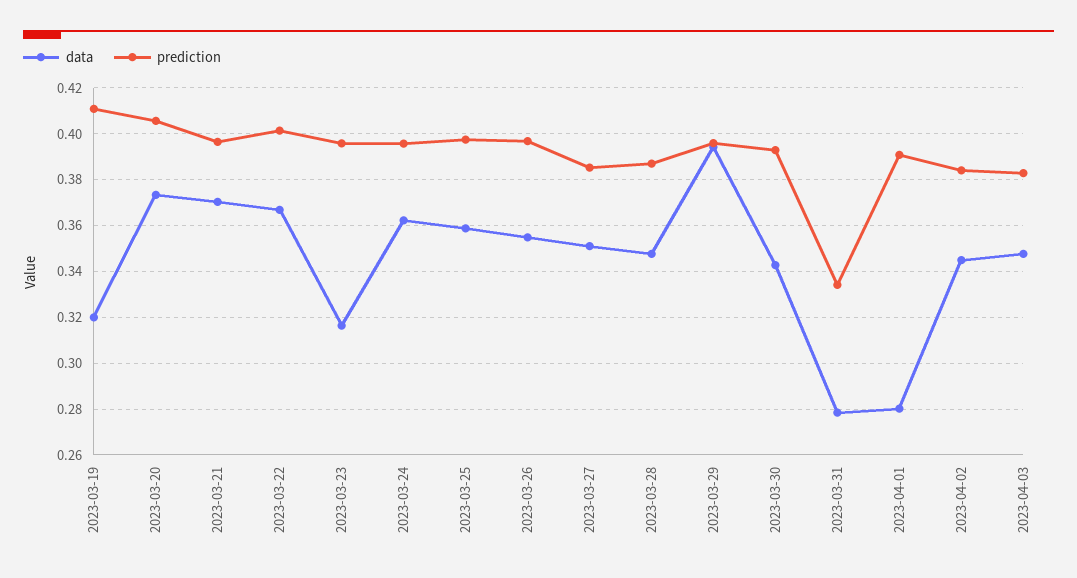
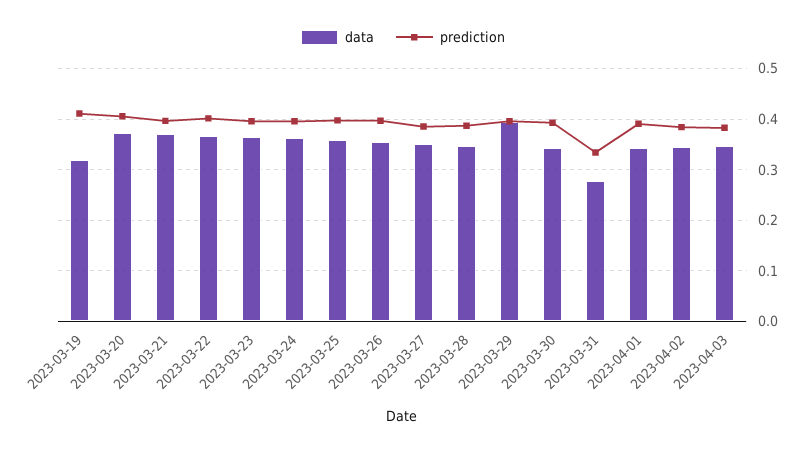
data, 2023-03-23: 0.315 -> 0.36
data, 2023-04-01: 0.28 -> 0.34

